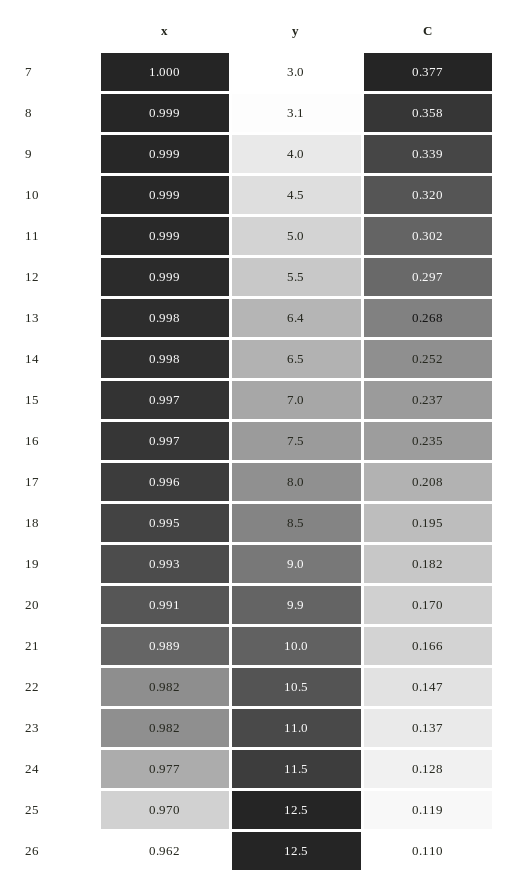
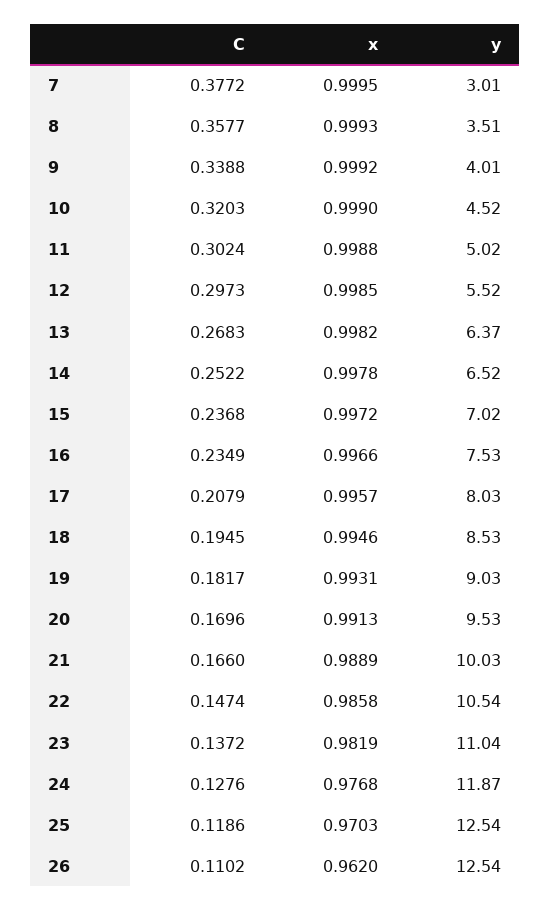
y, 8: 3.1 -> 3.51
y, 20: 9.9 -> 9.53
x, 22: 0.982 -> 0.9858
y, 24: 11.5 -> 11.87

